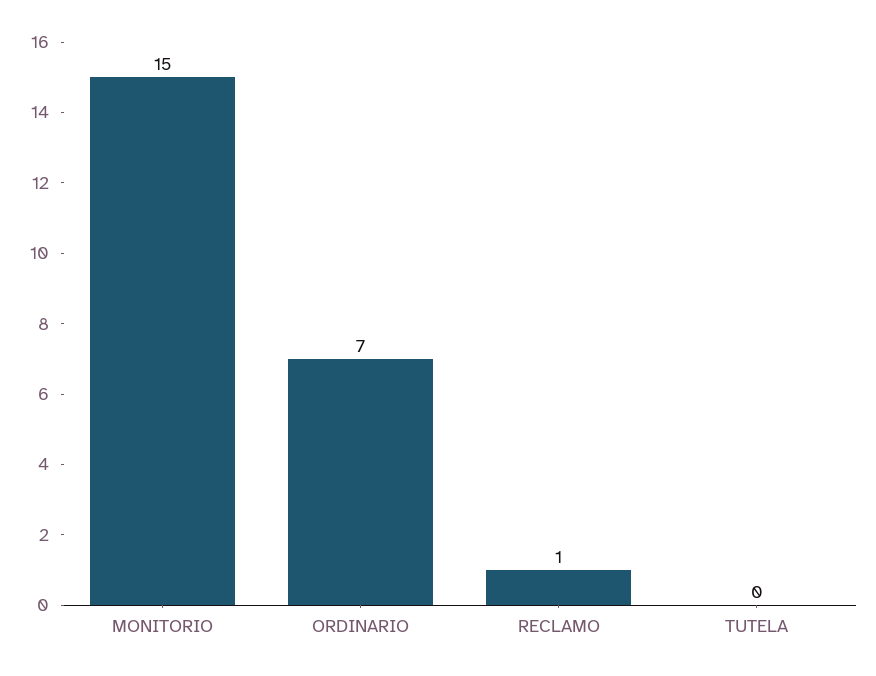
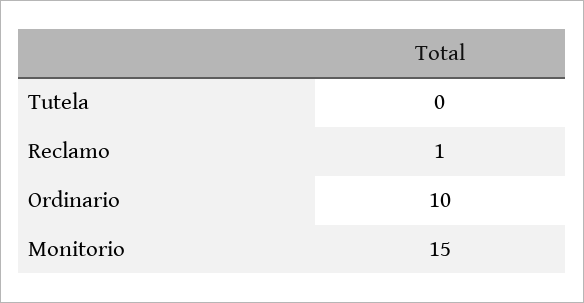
ORDINARIO: 7 -> 10

